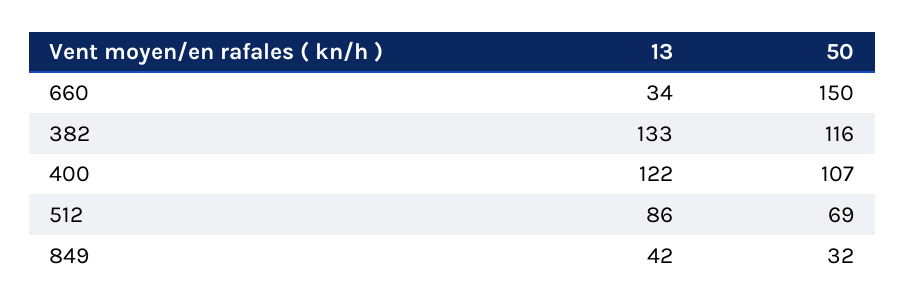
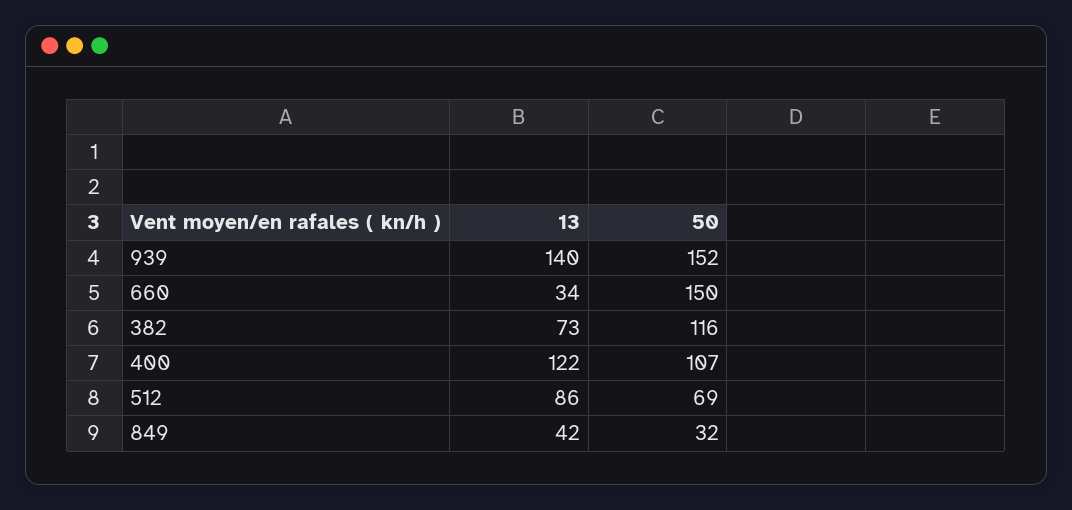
13, 382: 133 -> 73
13, 939: none -> 140
50, 939: none -> 152

